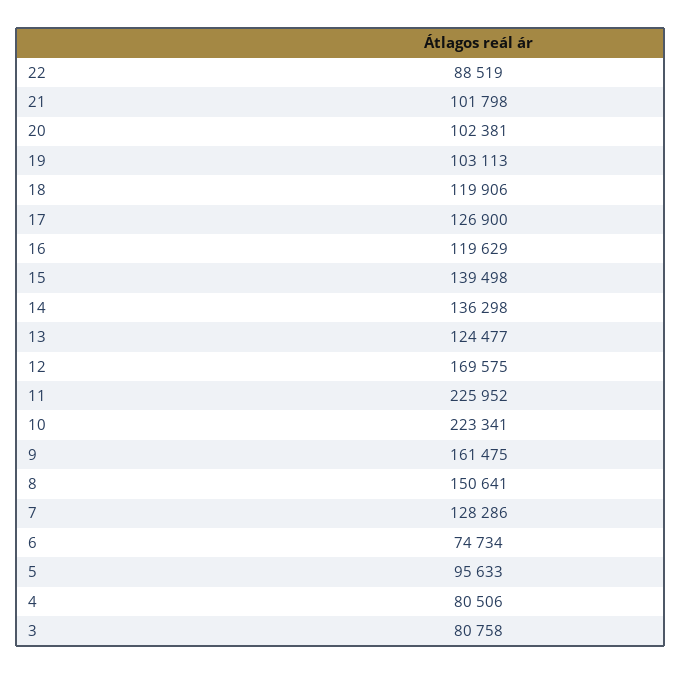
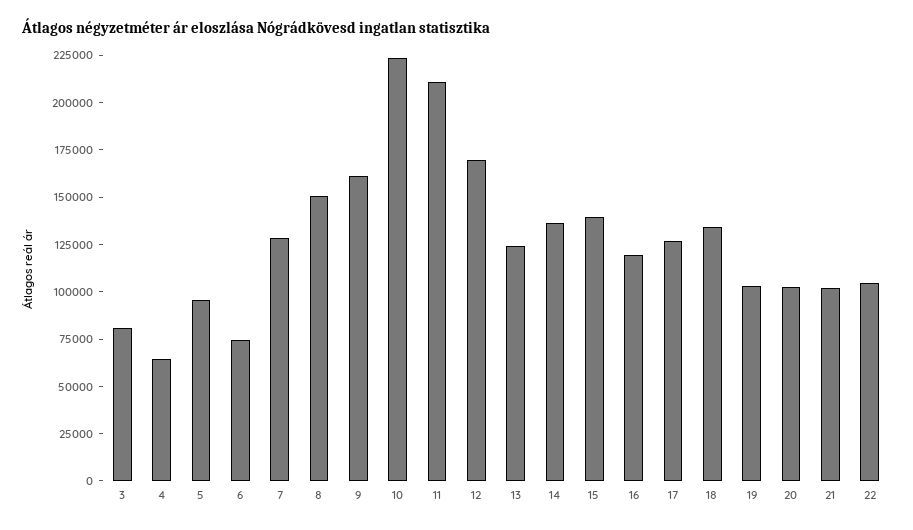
22: 88519 -> 105000
18: 119906 -> 135000
11: 225952 -> 210000
4: 80506 -> 65000

